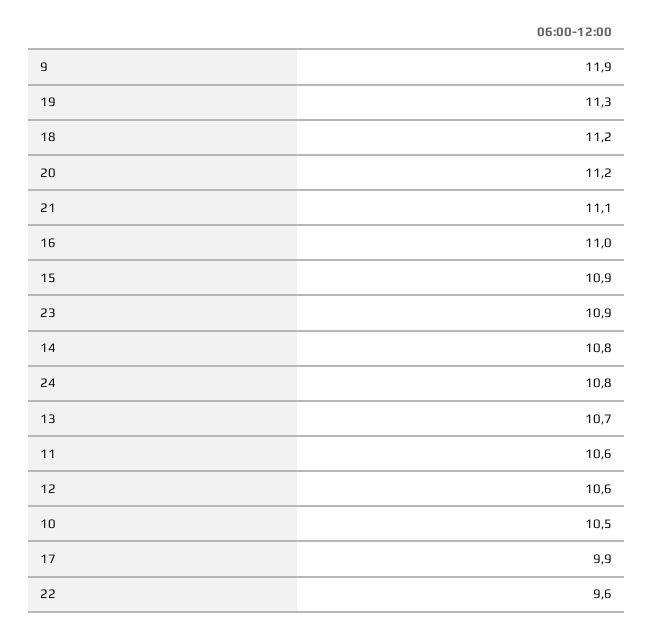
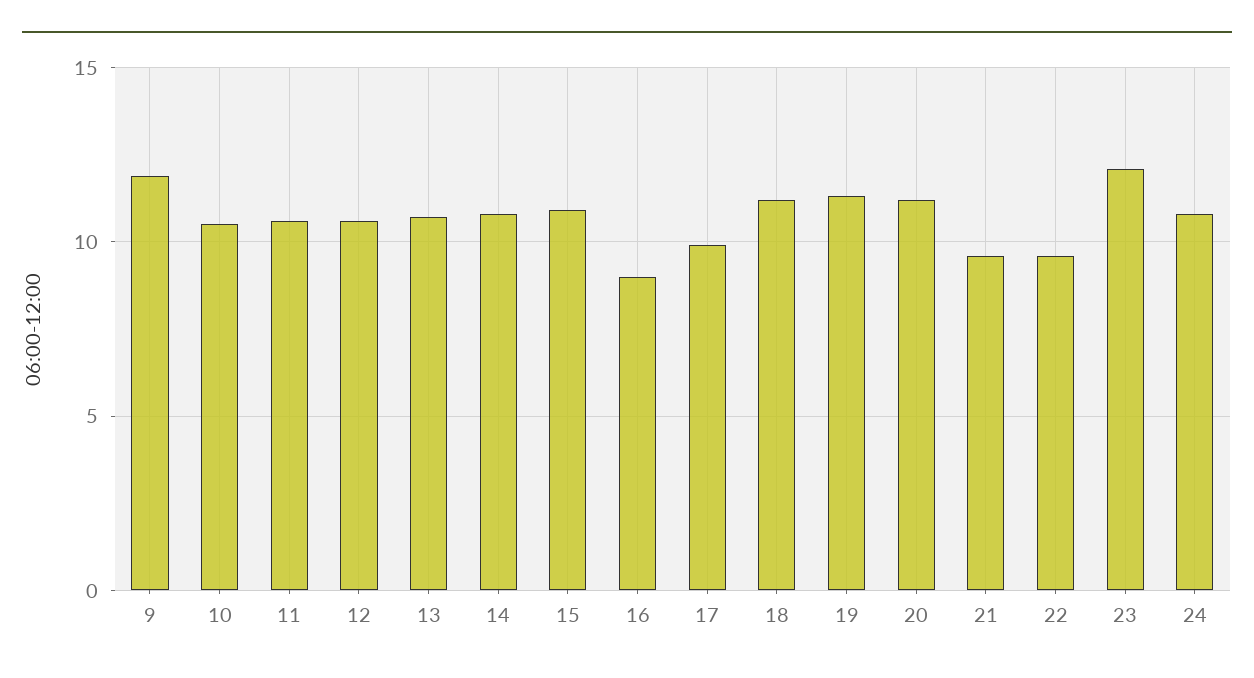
21: 11.1 -> 9.5
16: 11 -> 9
23: 10.9 -> 12

